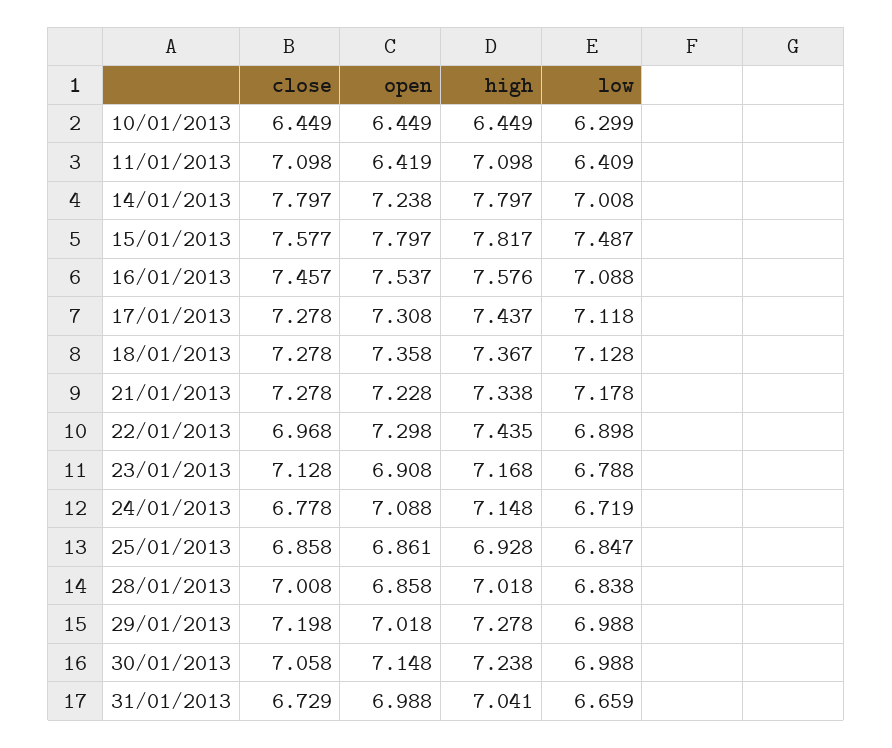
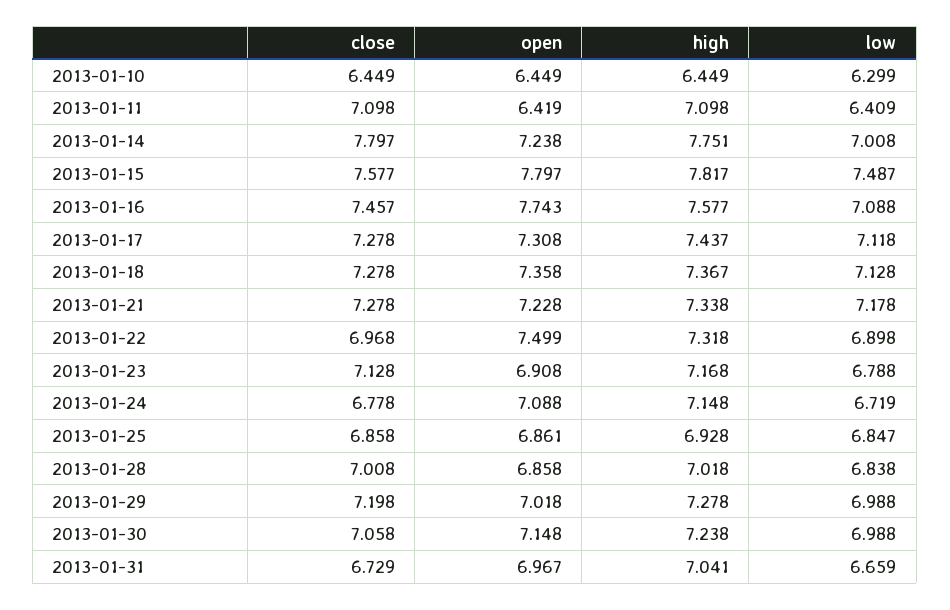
high, 14/01/2013: 7.797 -> 7.751
open, 16/01/2013: 7.537 -> 7.743
high, 16/01/2013: 7.576 -> 7.577
open, 22/01/2013: 7.298 -> 7.499
high, 22/01/2013: 7.435 -> 7.318
open, 31/01/2013: 6.988 -> 6.967

